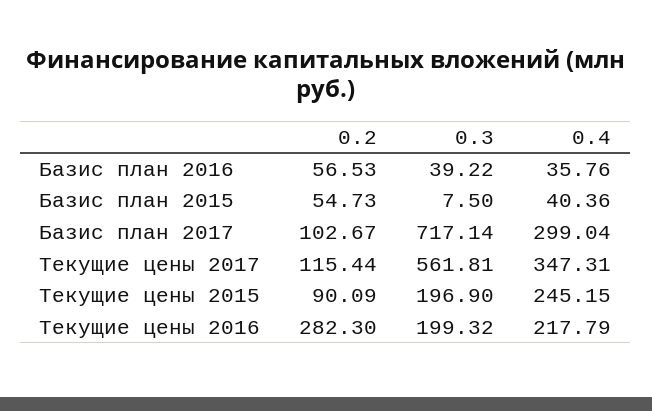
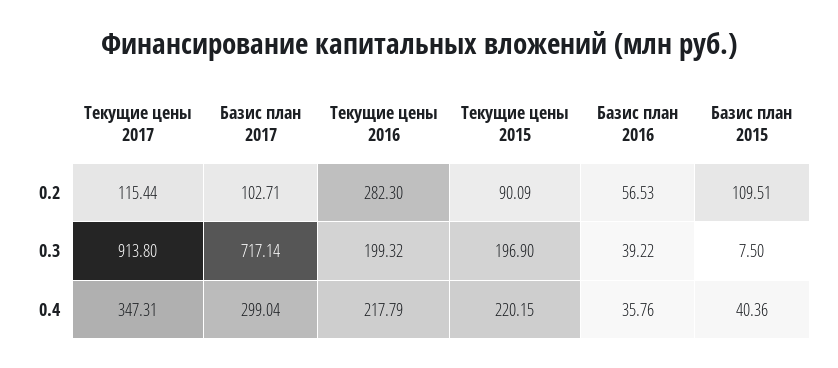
0.2, Базис план 2015: 54.73 -> 109.51
0.2, Базис план 2017: 102.67 -> 102.71
0.3, Текущие цены 2017: 561.81 -> 913.8
0.4, Текущие цены 2015: 245.15 -> 220.15

